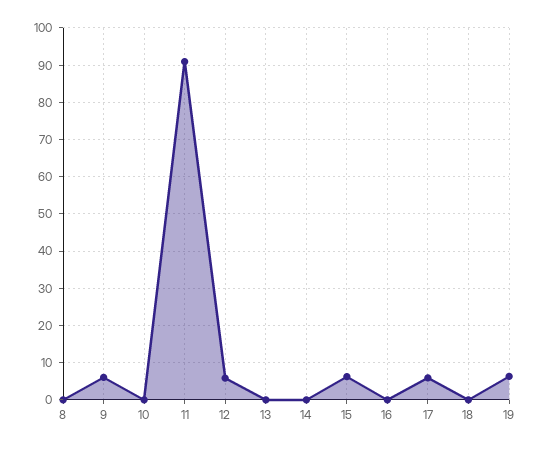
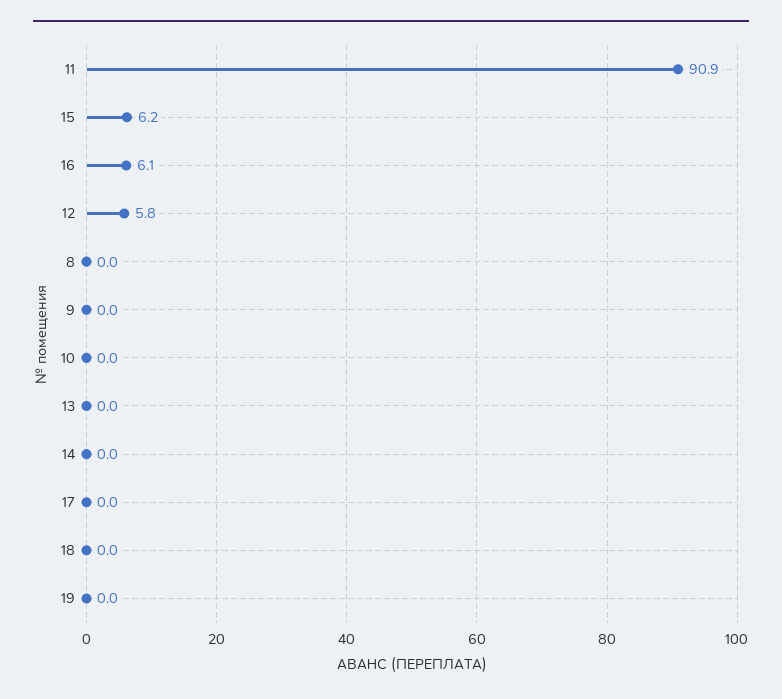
9: 6 -> 0
16: 0 -> 6.1
17: 6 -> 0
19: 6 -> 0

